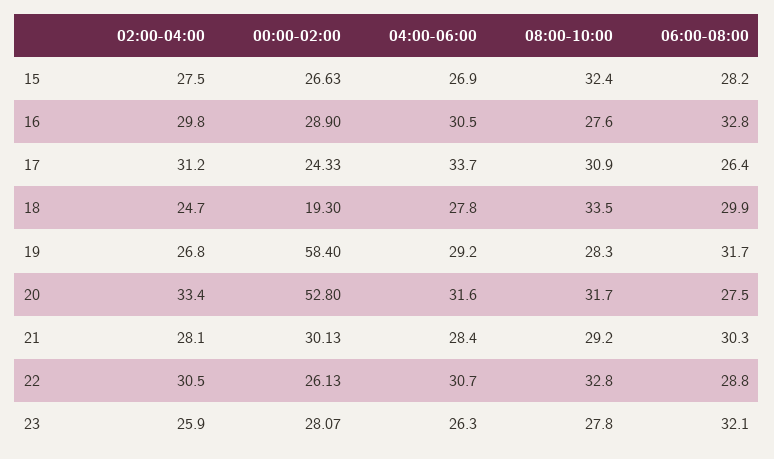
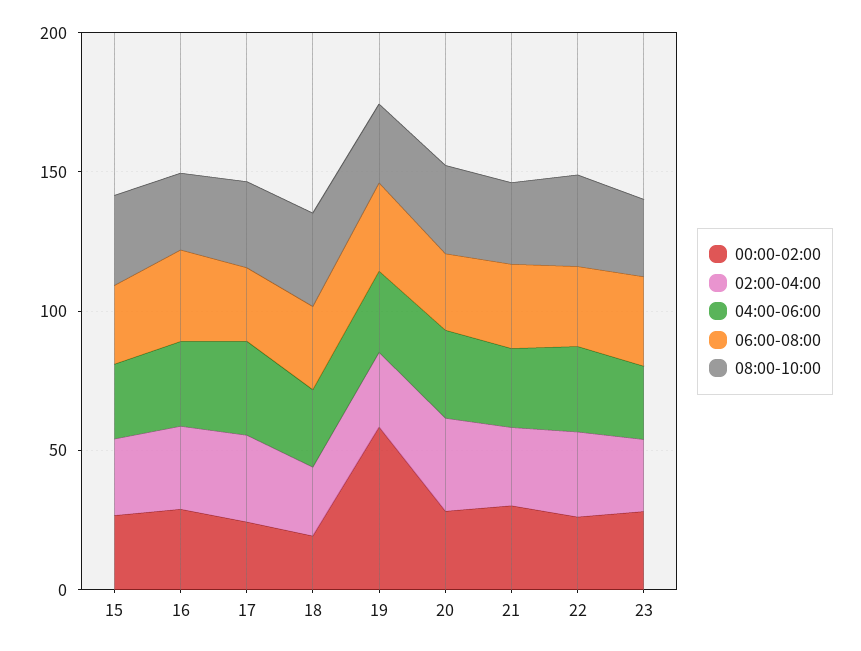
00:00-02:00, 20: 52.8 -> 30

